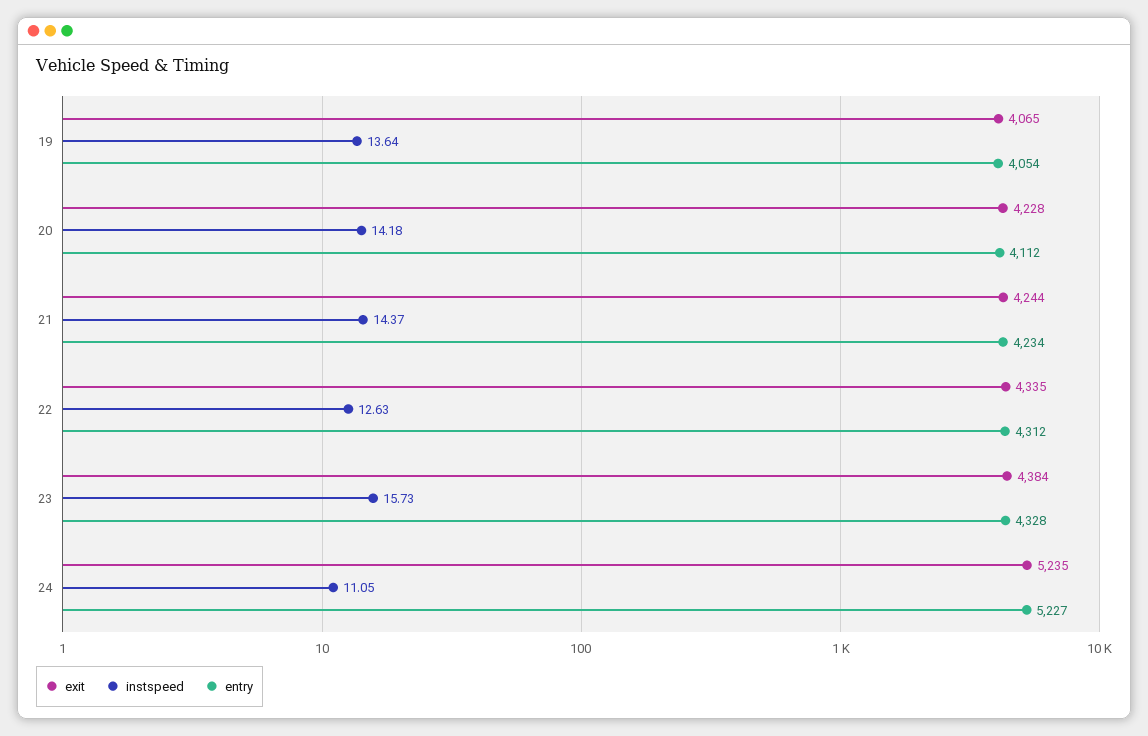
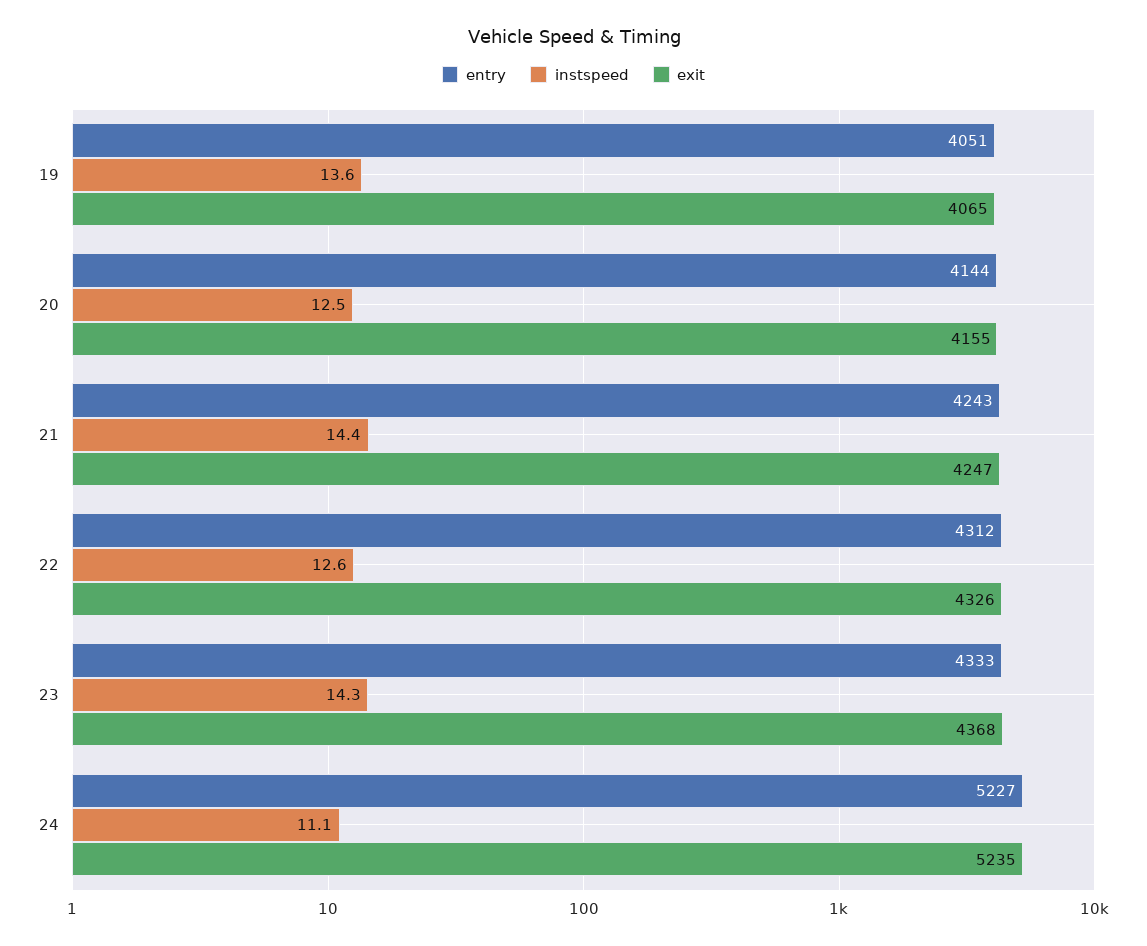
entry, 19: 4054 -> 4051
exit, 20: 4228 -> 4155
instspeed, 20: 14.18 -> 12.5
entry, 20: 4112 -> 4144
exit, 21: 4244 -> 4247
entry, 21: 4234 -> 4243
exit, 22: 4335 -> 4326
exit, 23: 4384 -> 4368
instspeed, 23: 15.73 -> 14.3
entry, 23: 4328 -> 4333

